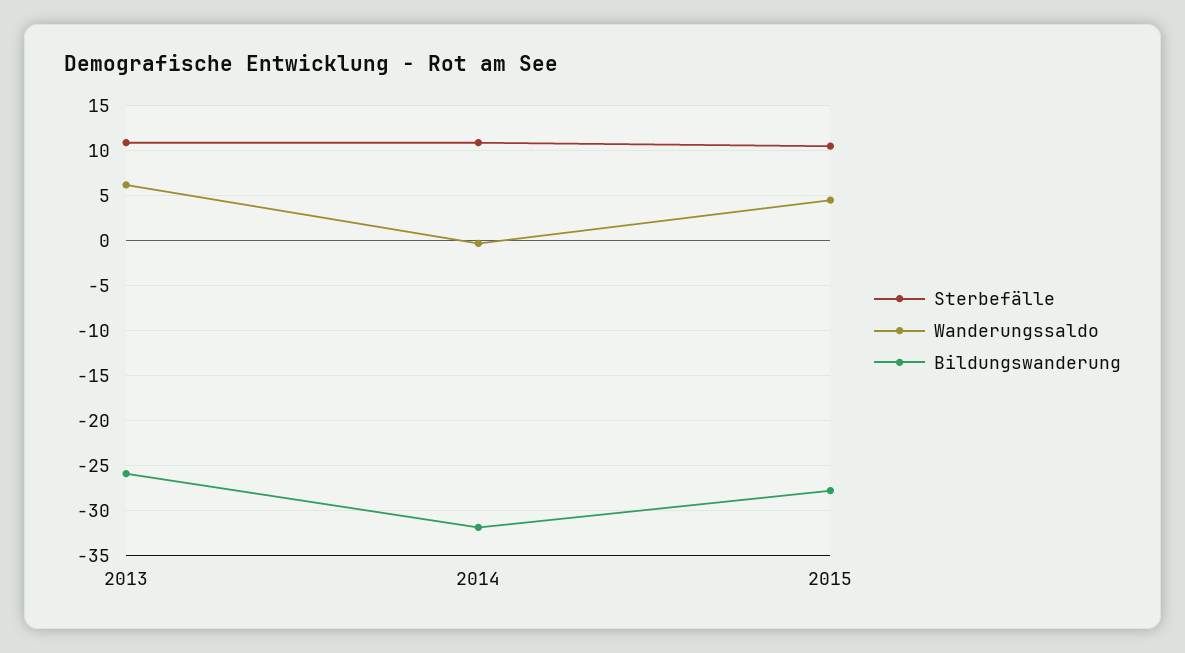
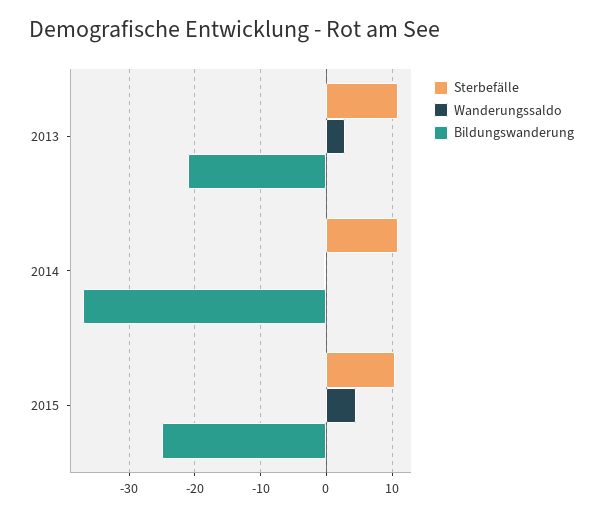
Wanderungssaldo, 2013: 6 -> 3
Bildungswanderung, 2013: -26 -> -21
Bildungswanderung, 2014: -32 -> -37
Bildungswanderung, 2015: -28 -> -25

